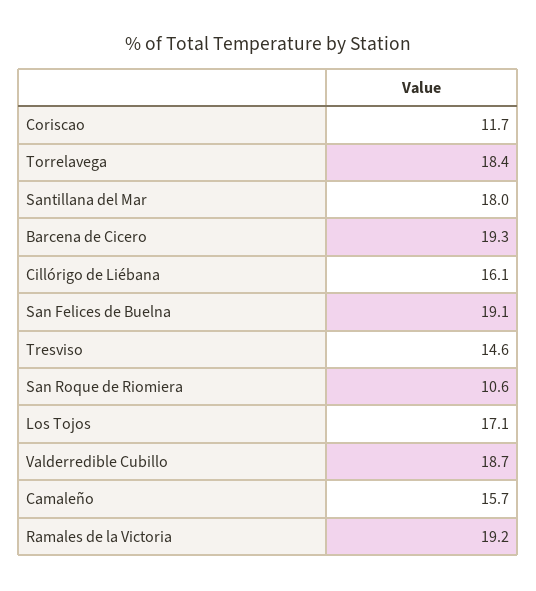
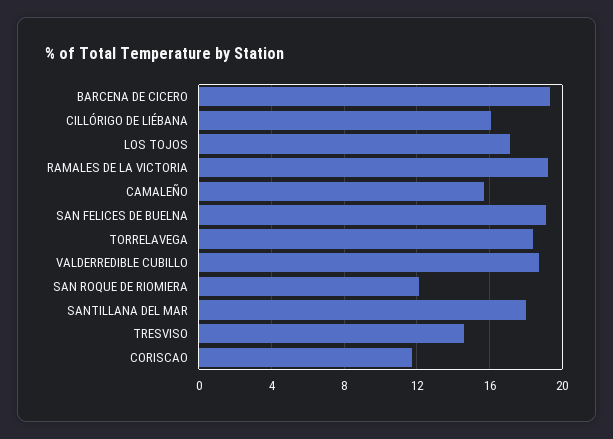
San Roque de Riomiera: 10.6 -> 12

